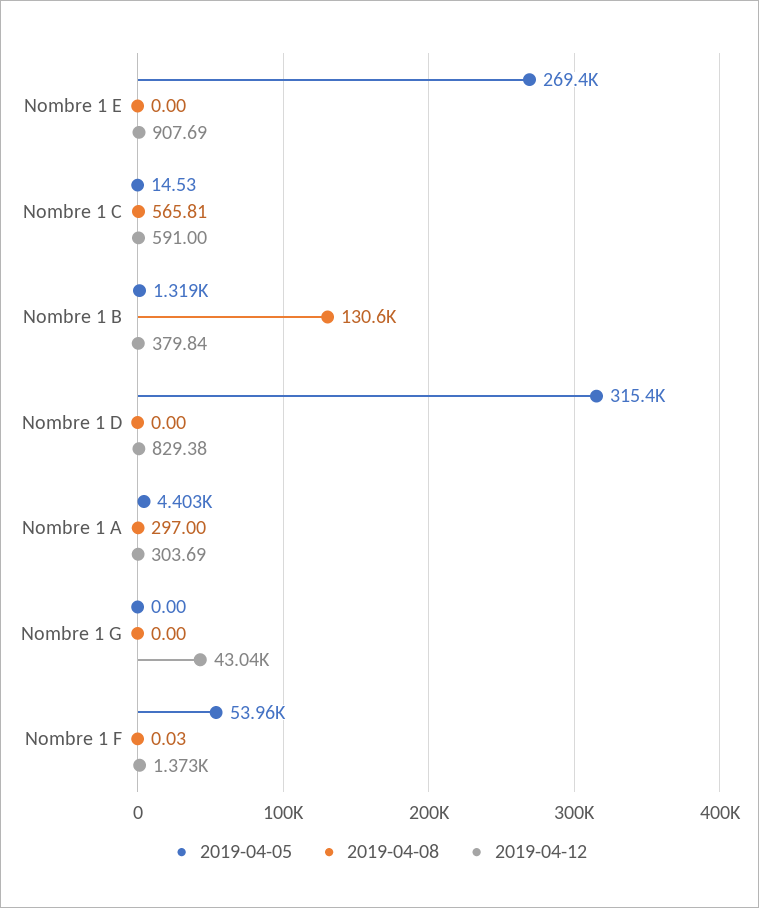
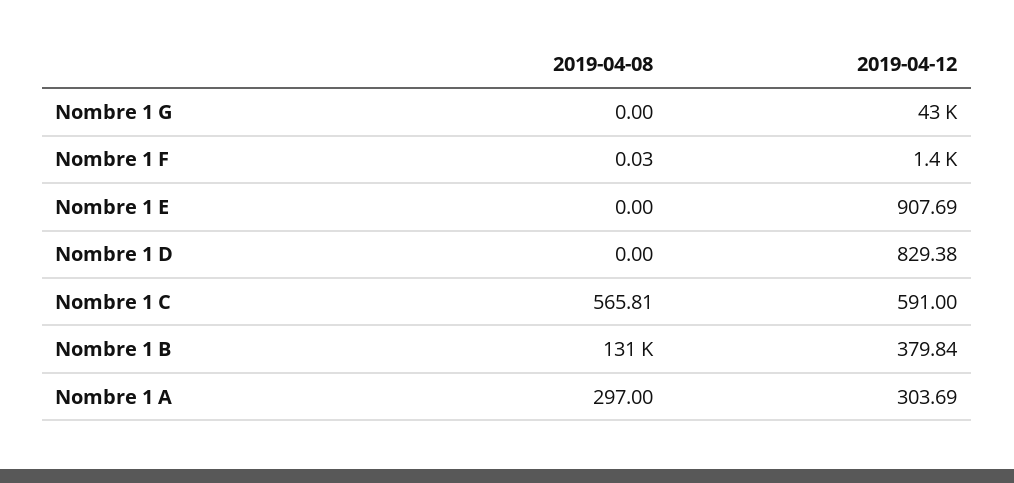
2019-04-05, Nombre 1 E: 269400 -> none
2019-04-05, Nombre 1 C: 14.53 -> none
2019-04-05, Nombre 1 B: 1319 -> none
2019-04-05, Nombre 1 D: 315400 -> none
2019-04-05, Nombre 1 A: 4403 -> none
2019-04-05, Nombre 1 G: 0 -> none
2019-04-05, Nombre 1 F: 53960 -> none

